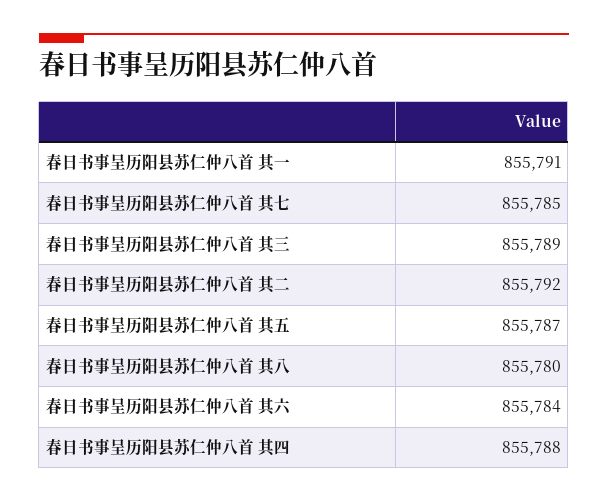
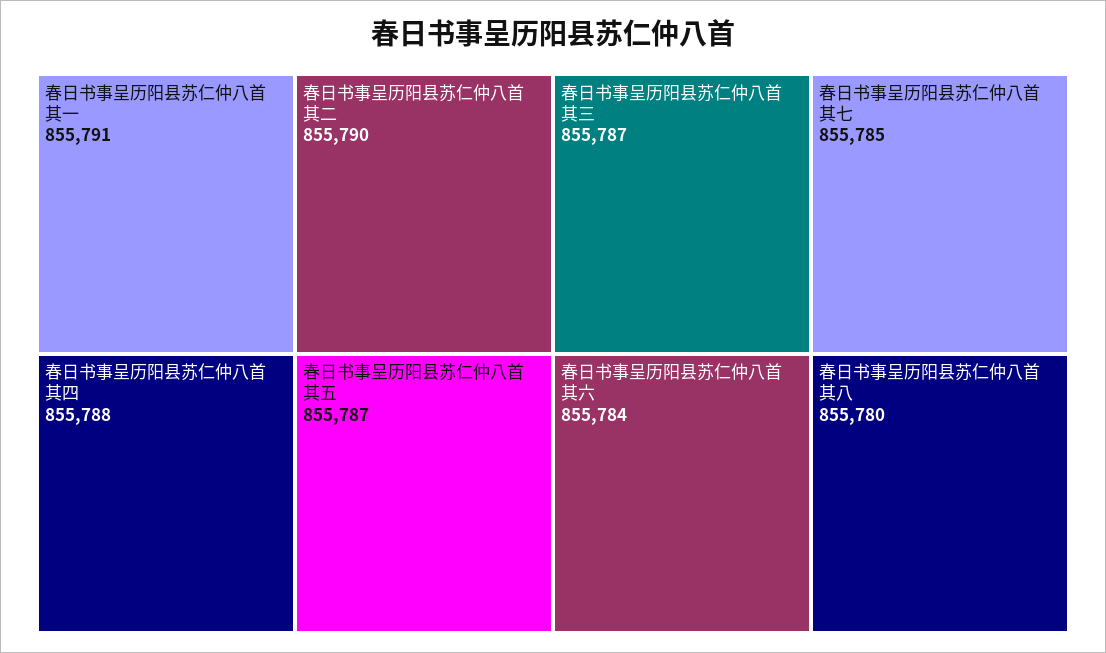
春日书事呈历阳县苏仁仲八首 其三: 855789 -> 855787
春日书事呈历阳县苏仁仲八首 其二: 855792 -> 855790

